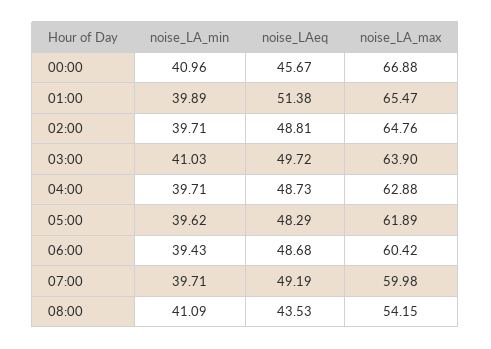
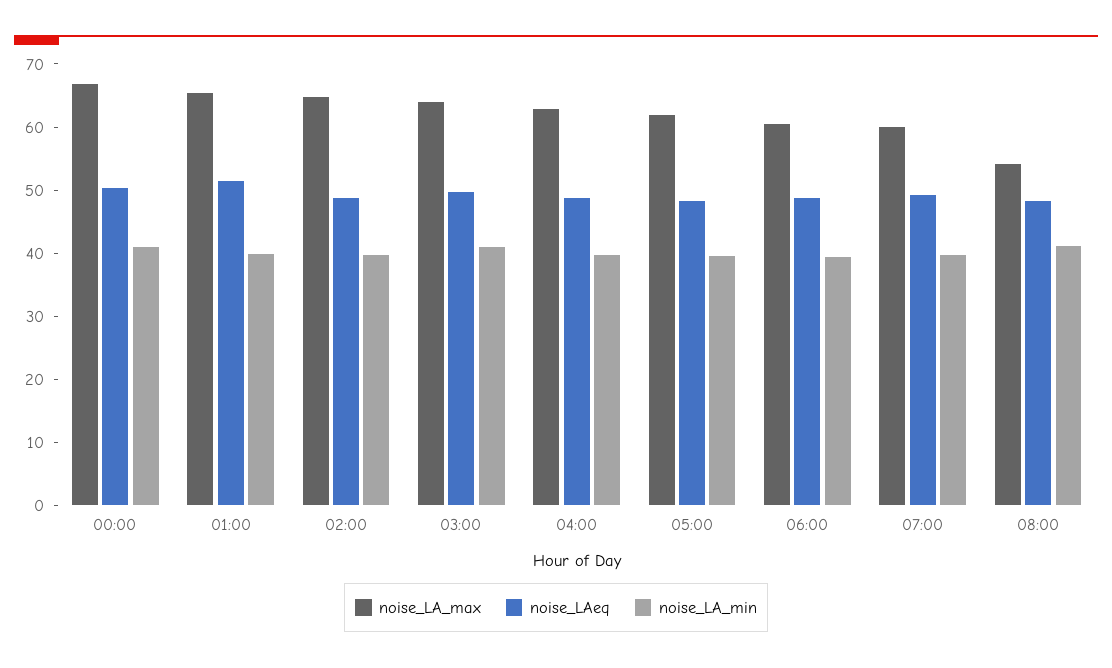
noise_LAeq, 00:00: 45.67 -> 50
noise_LAeq, 08:00: 43.53 -> 48

